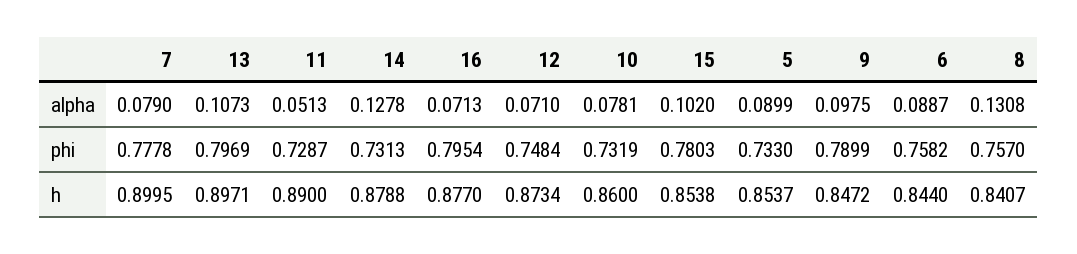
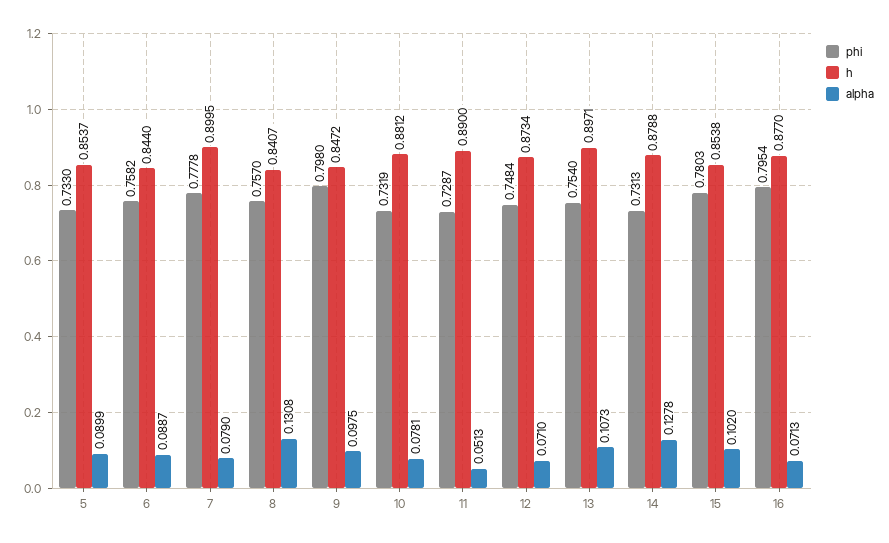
phi, 13: 0.7969 -> 0.754
phi, 9: 0.7899 -> 0.798
h, 10: 0.86 -> 0.8812

